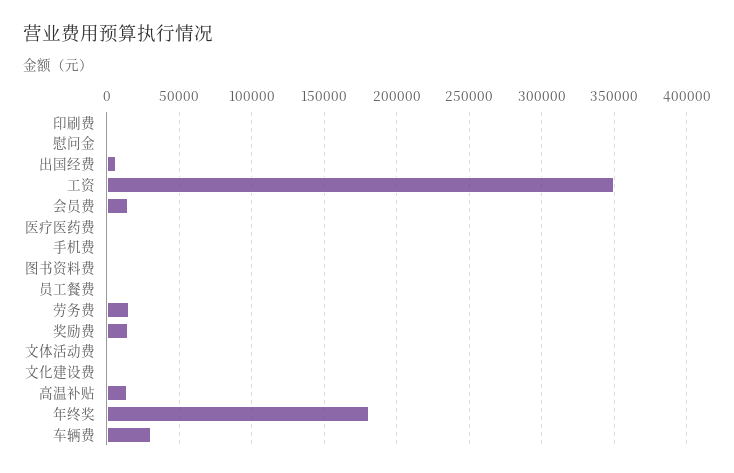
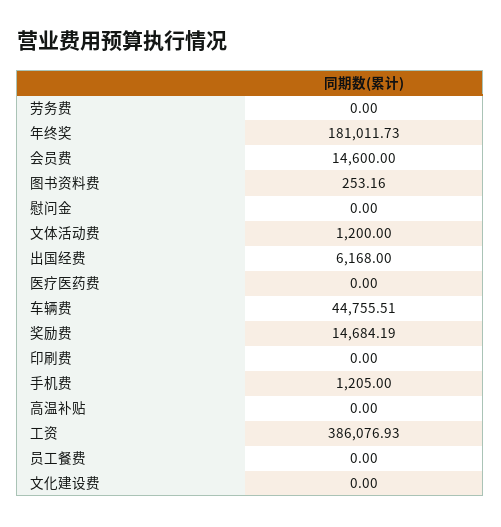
工资: 350000 -> 386076.93
劳务费: 15000 -> 0
高温补贴: 15000 -> 0
车辆费: 30000 -> 44755.51

